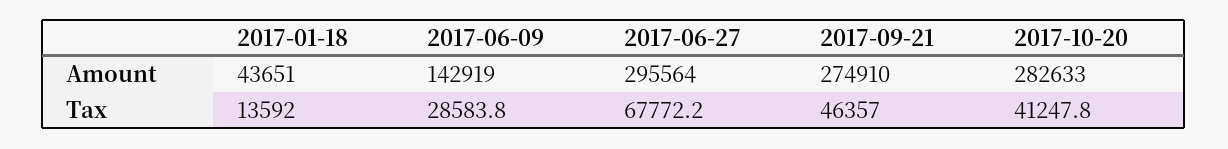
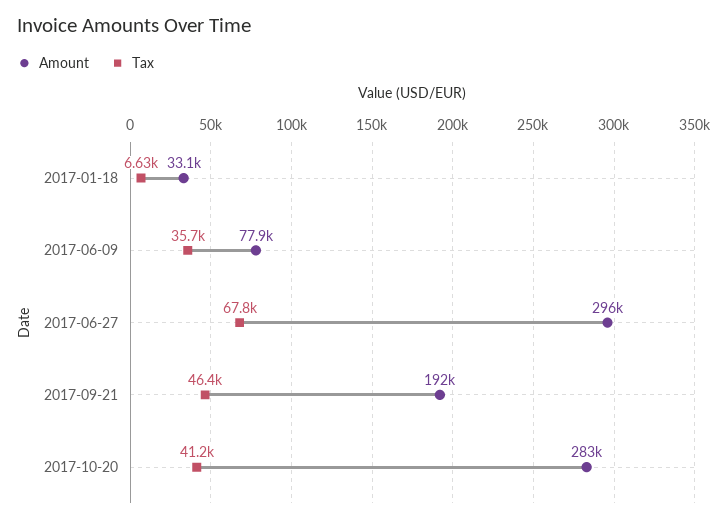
Amount, 2017-01-18: 43651 -> 33100
Amount, 2017-06-09: 142919 -> 77900
Amount, 2017-09-21: 274910 -> 192000
Tax, 2017-01-18: 13592 -> 6630
Tax, 2017-06-09: 28583.8 -> 35700

